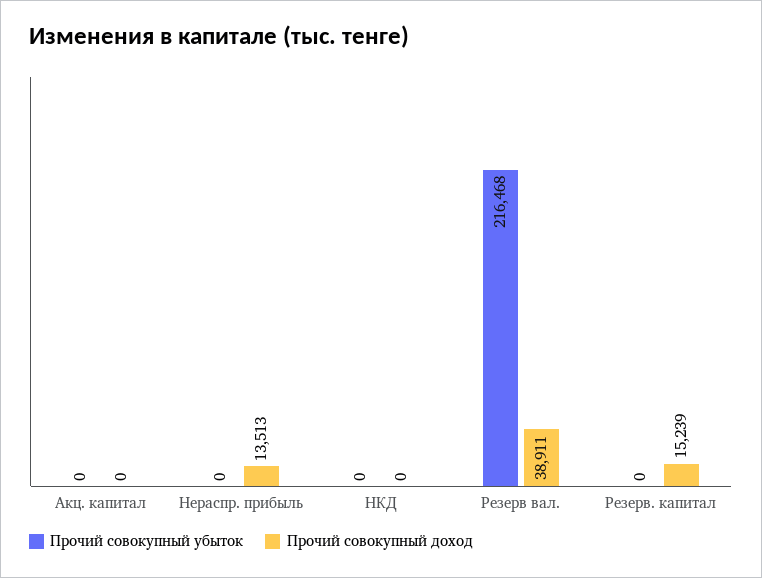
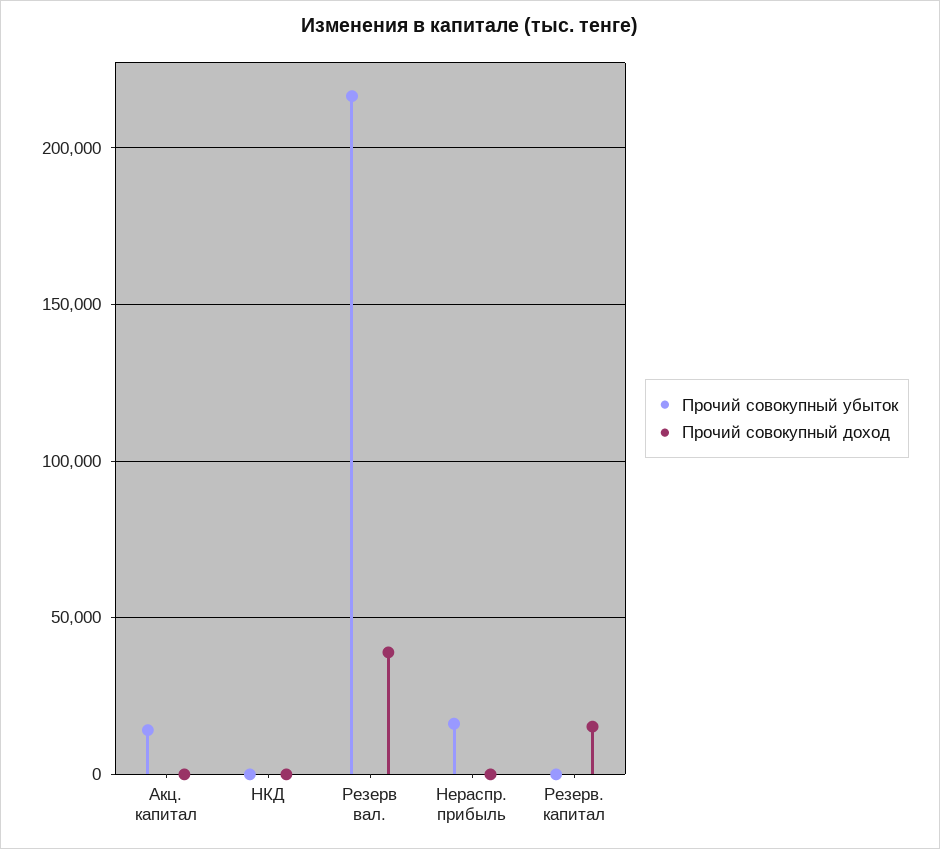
Прочий совокупный убыток, Акц. капитал: 0 -> 15000
Прочий совокупный убыток, Нераспр. прибыль: 0 -> 15000
Прочий совокупный доход, Нераспр. прибыль: 13513 -> 0

